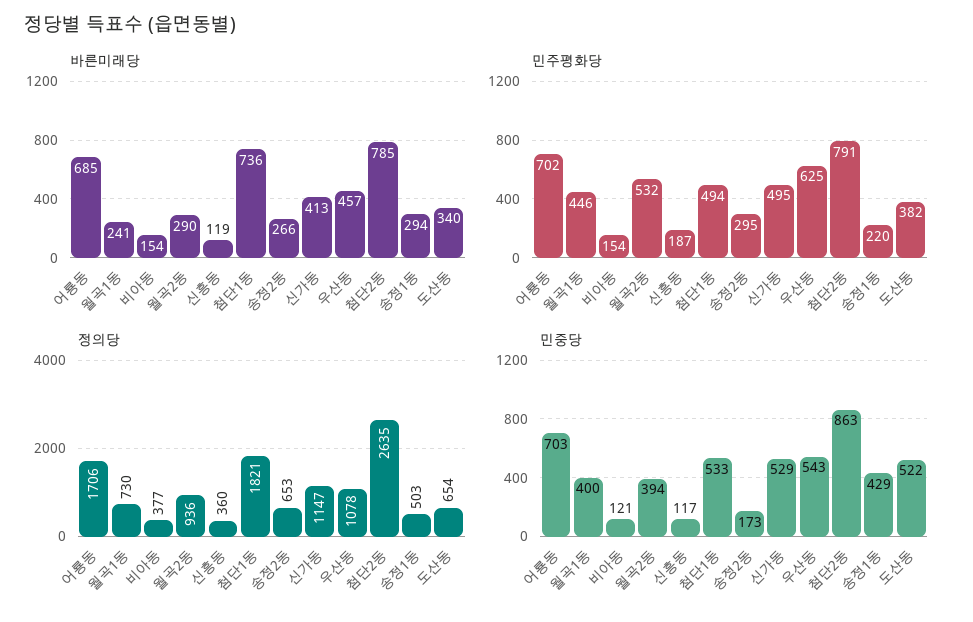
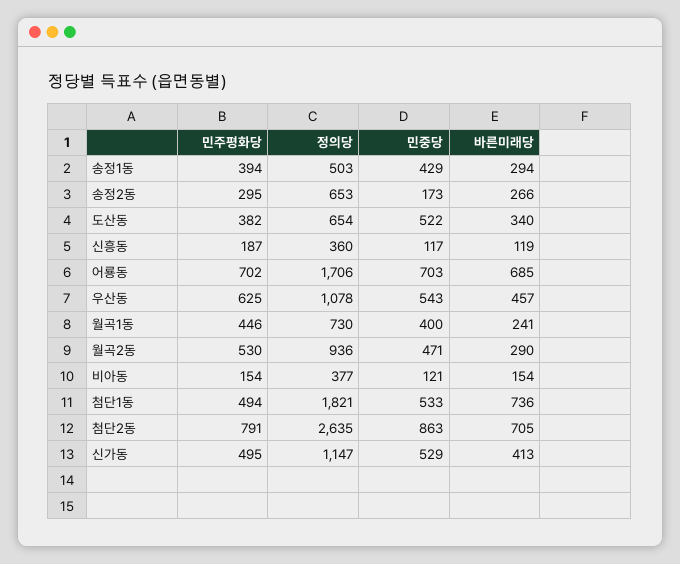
바른미래당, 첨단2동: 785 -> 705
민주평화당, 월곡2동: 532 -> 530
민주평화당, 송정1동: 220 -> 394
민중당, 월곡2동: 394 -> 471

